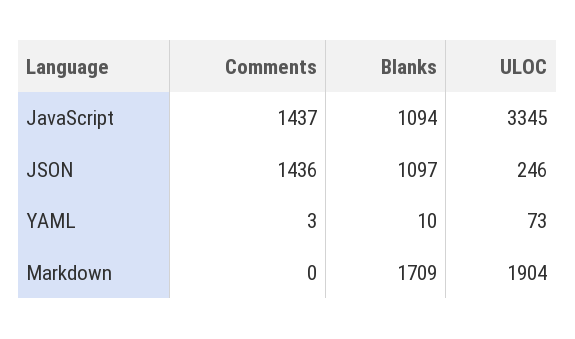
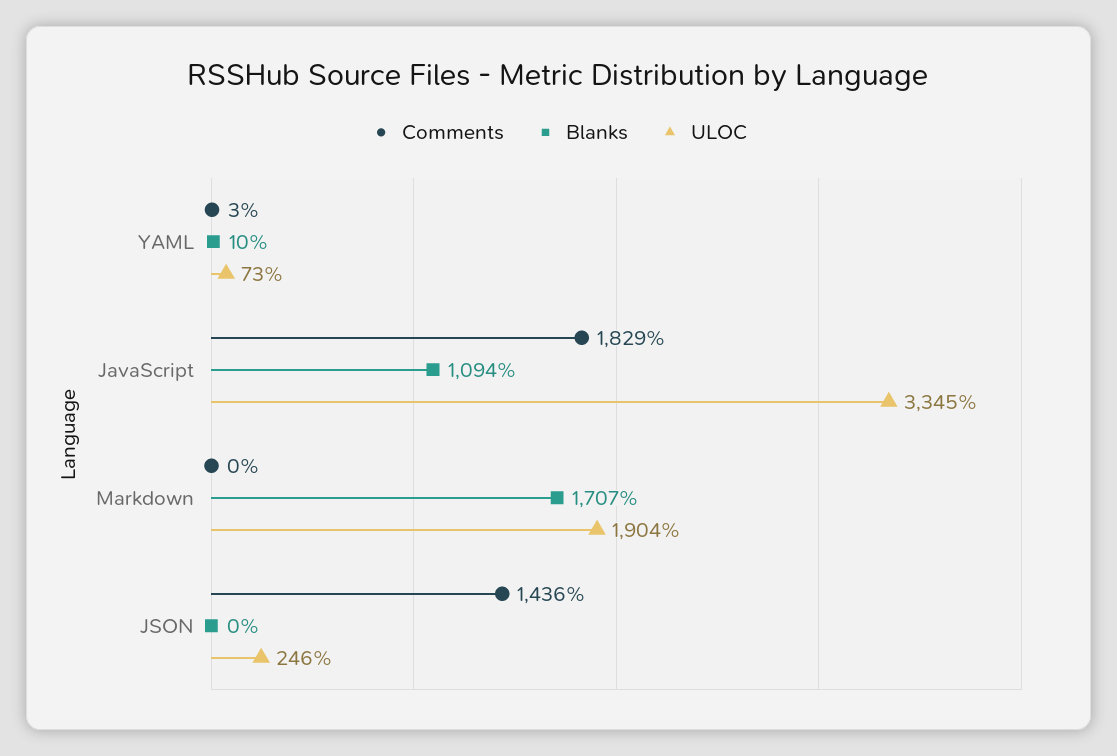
Comments, JavaScript: 1437 -> 1829
Blanks, JSON: 1097 -> 0
Blanks, Markdown: 1709 -> 1707

